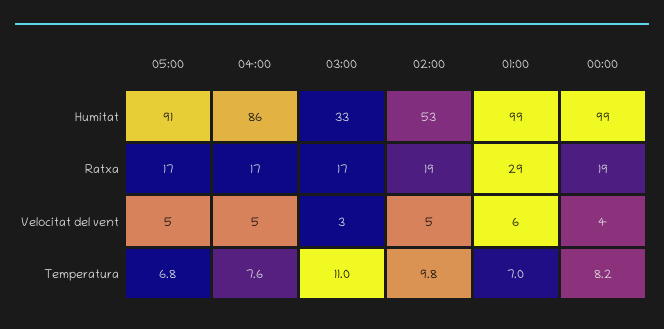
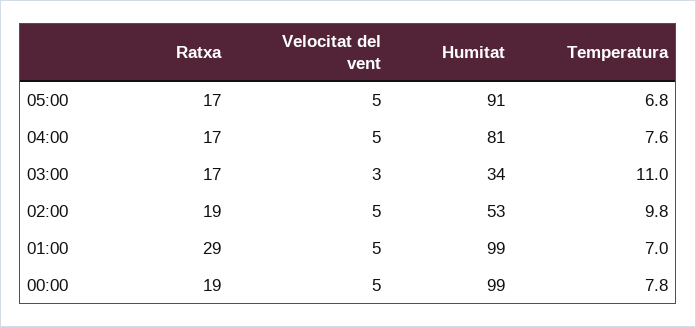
04:00, Humitat: 86 -> 81
03:00, Humitat: 33 -> 34
01:00, Velocitat del vent: 6 -> 5
00:00, Velocitat del vent: 4 -> 5
00:00, Temperatura: 8.2 -> 7.8

